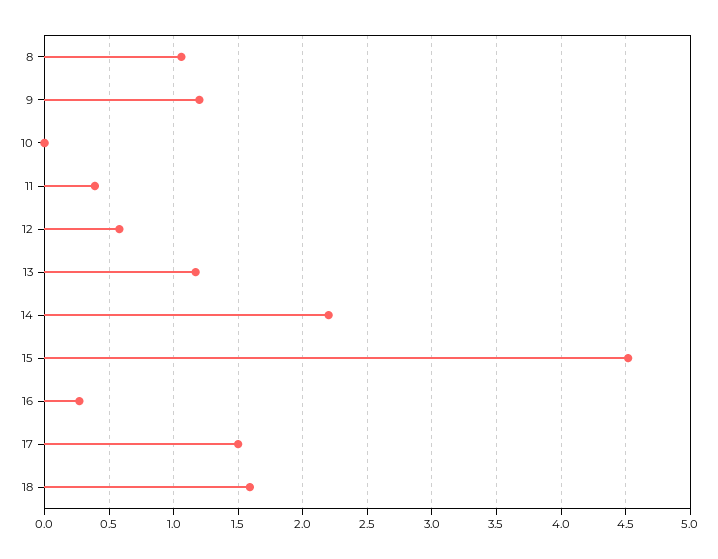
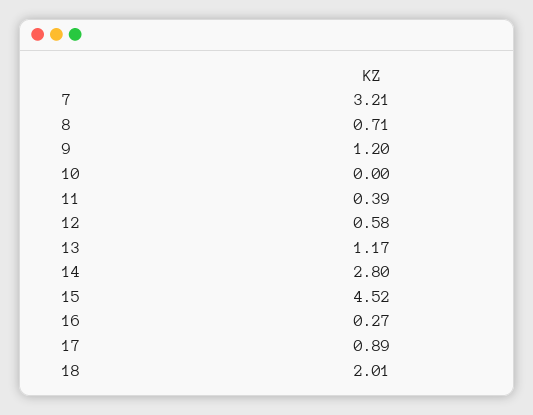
8: 1.05 -> 0.71
14: 2.2 -> 2.8
17: 1.5 -> 0.89
18: 1.6 -> 2.01
7: none -> 3.21

